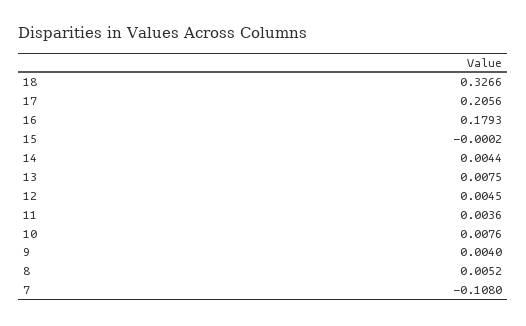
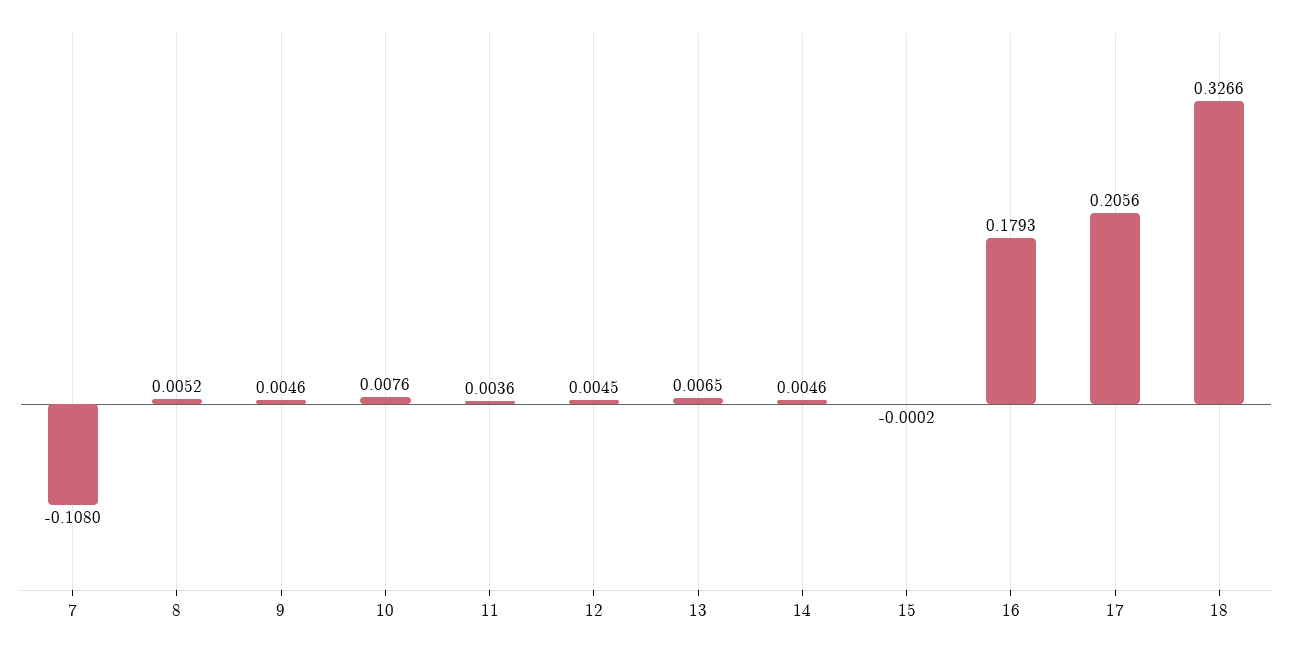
14: 0.0044 -> 0.0046
13: 0.0075 -> 0.0065
9: 0.004 -> 0.0046

